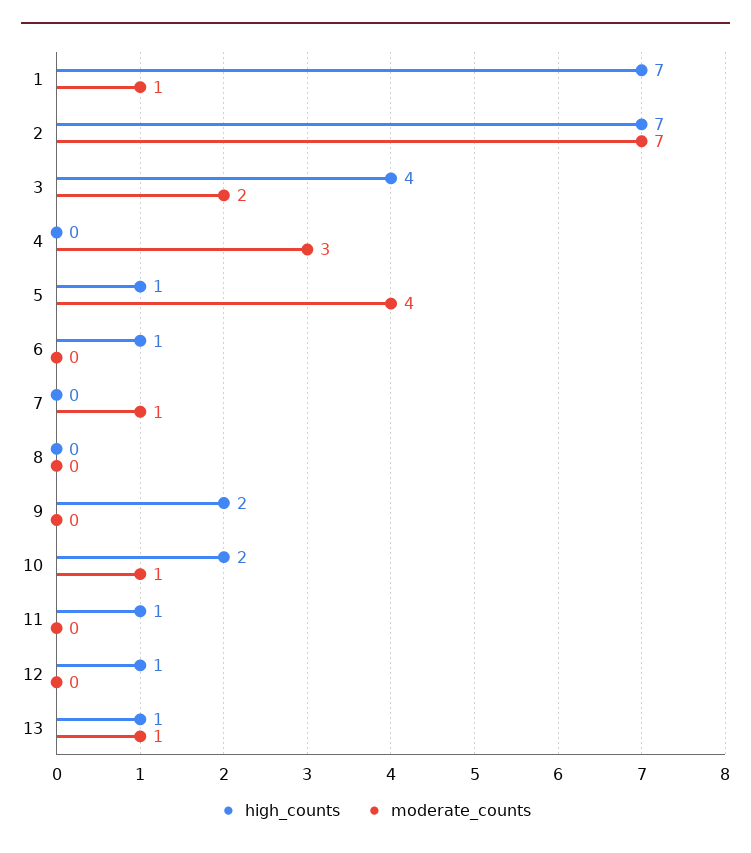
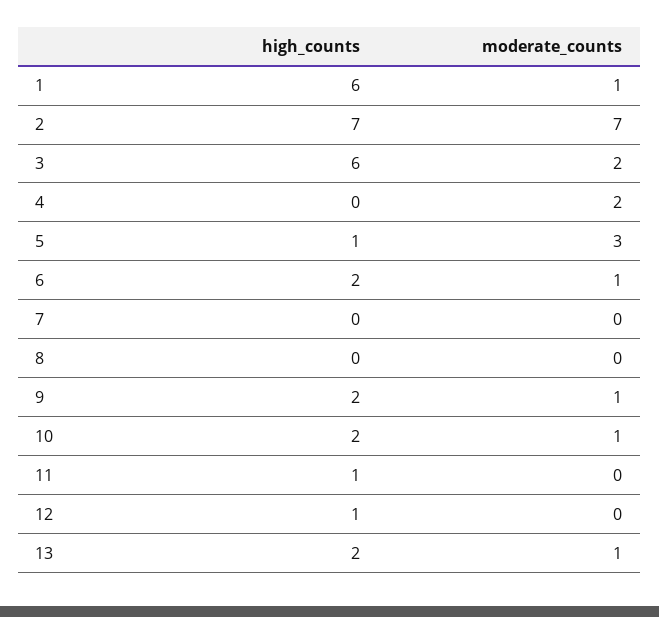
high_counts, 1: 7 -> 6
high_counts, 3: 4 -> 6
moderate_counts, 4: 3 -> 2
moderate_counts, 5: 4 -> 3
high_counts, 6: 1 -> 2
moderate_counts, 6: 0 -> 1
moderate_counts, 7: 1 -> 0
moderate_counts, 9: 0 -> 1
high_counts, 13: 1 -> 2

